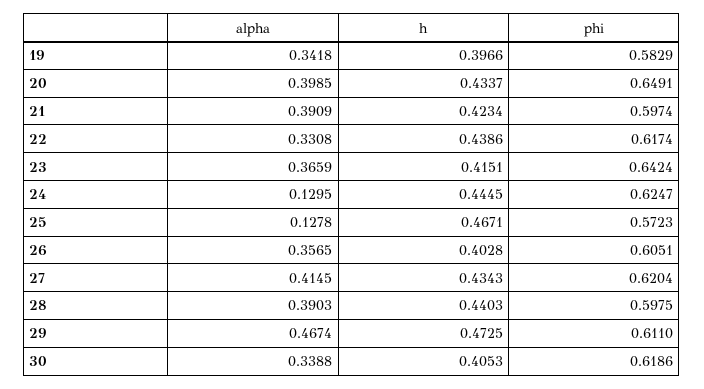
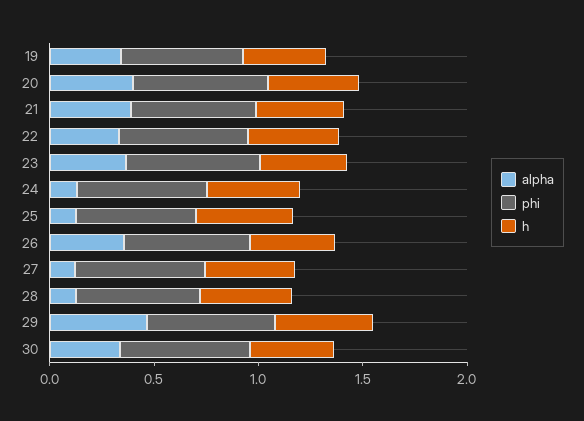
alpha, 27: 0.4145 -> 0.1
alpha, 28: 0.3903 -> 0.1

